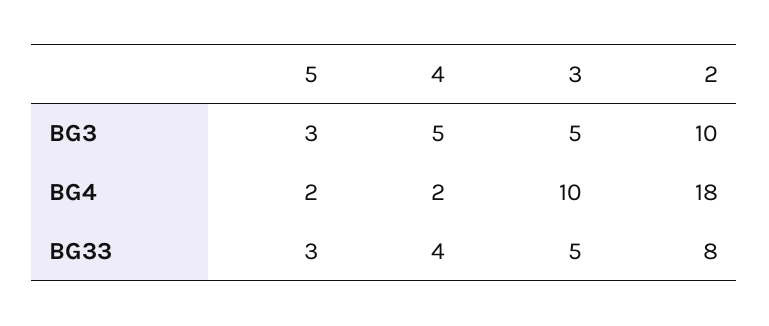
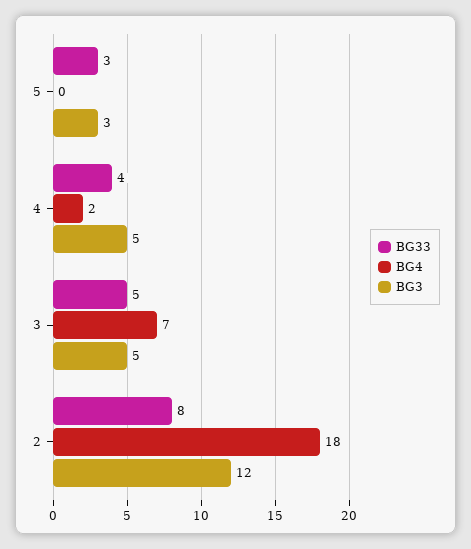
BG3, 2: 10 -> 12
BG4, 5: 2 -> 0
BG4, 3: 10 -> 7

